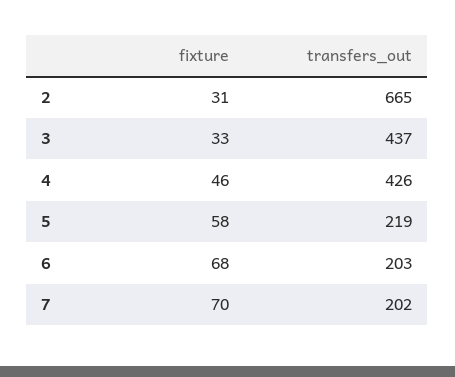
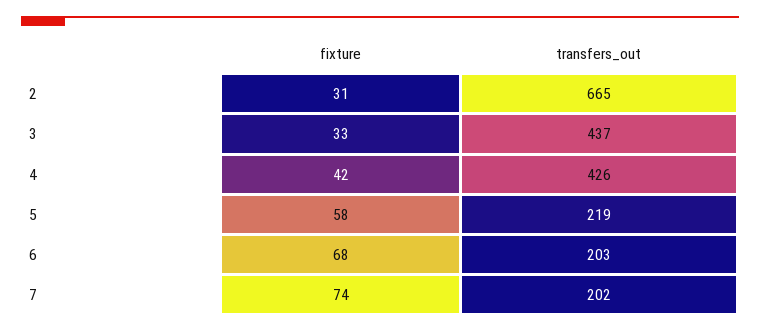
fixture, 4: 46 -> 42
fixture, 7: 70 -> 74

